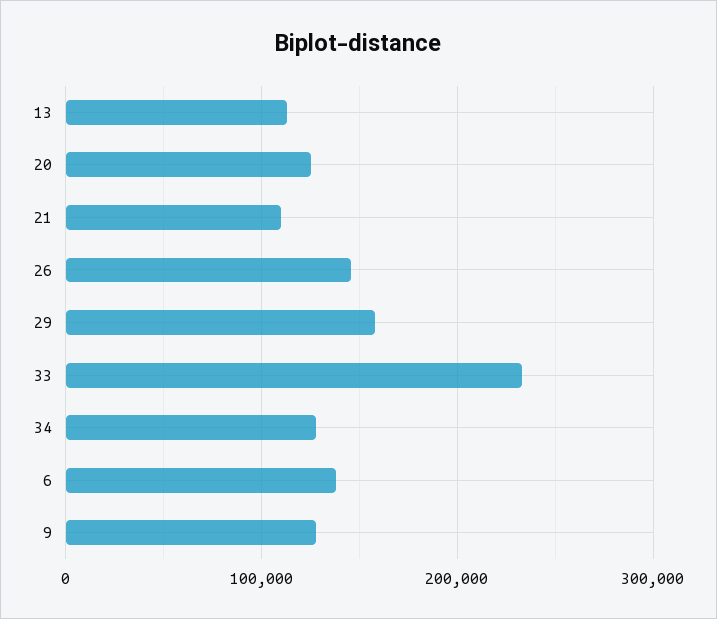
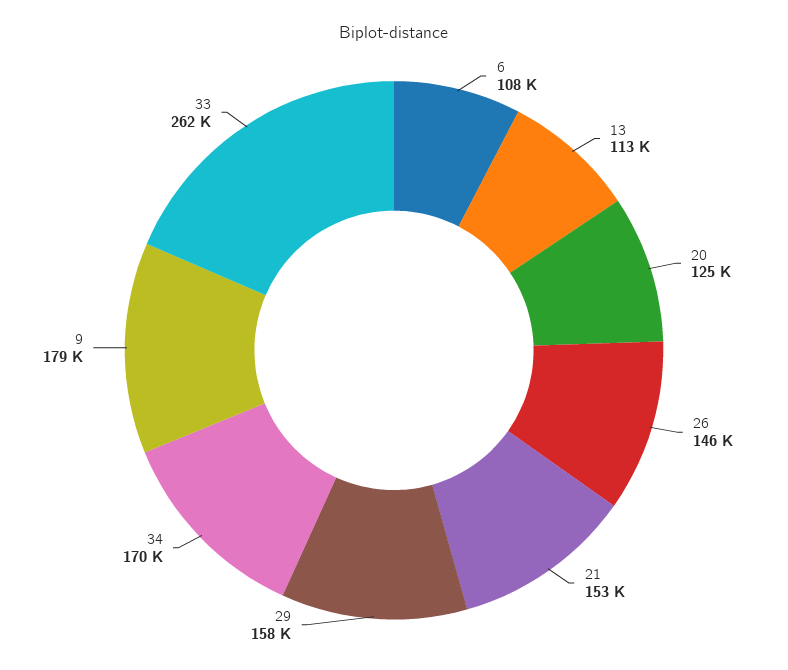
21: 110000 -> 153000
33: 230000 -> 262000
34: 130000 -> 170000
6: 140000 -> 108000
9: 130000 -> 179000

